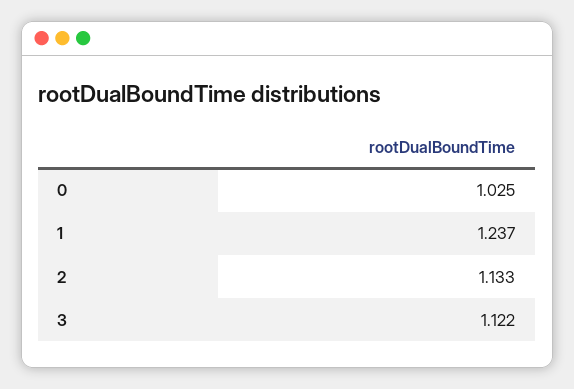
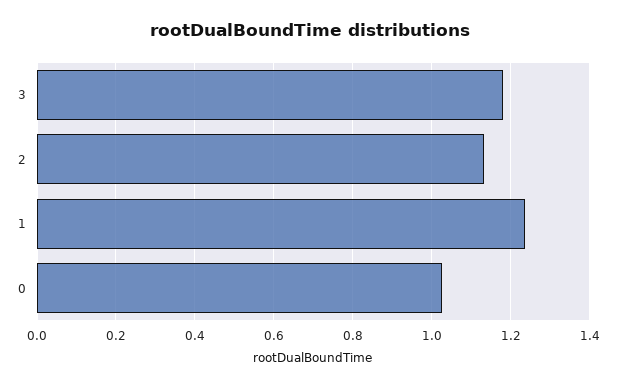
3: 1.122 -> 1.18

